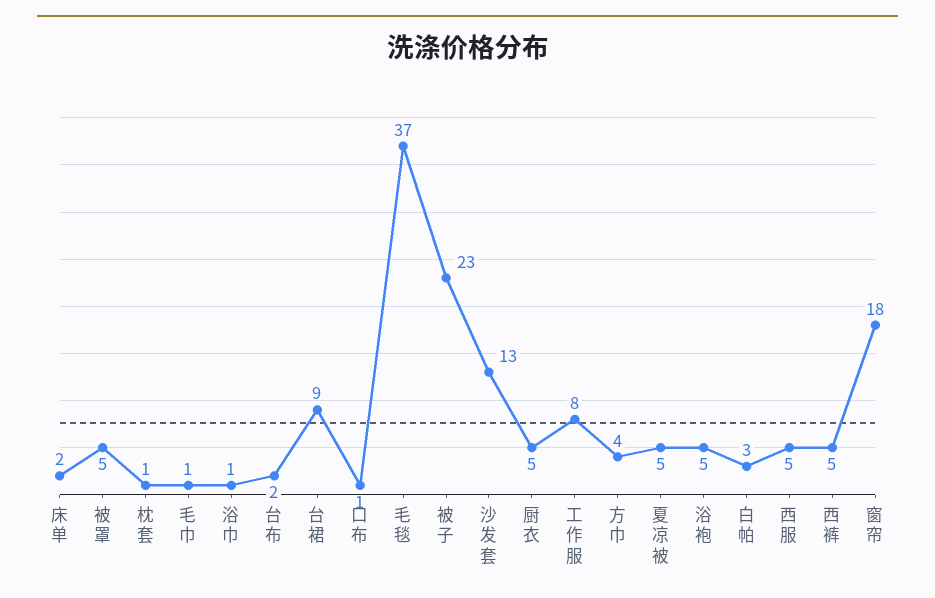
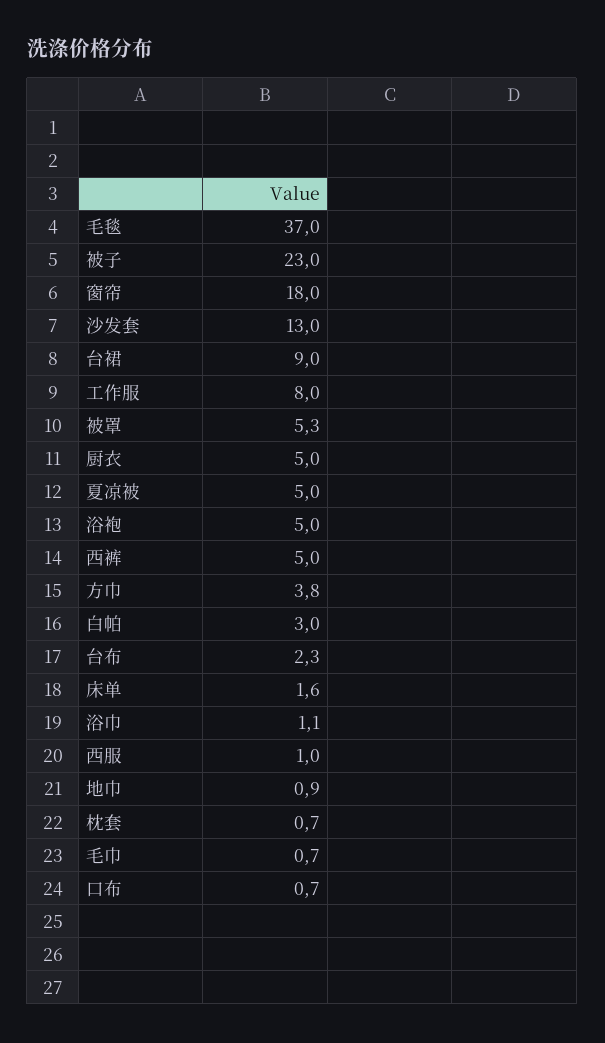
西服: 5 -> 1
地巾: none -> 0.9

